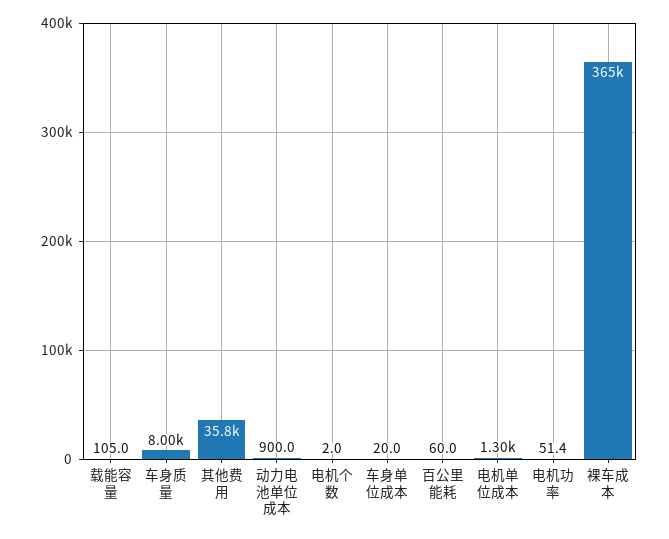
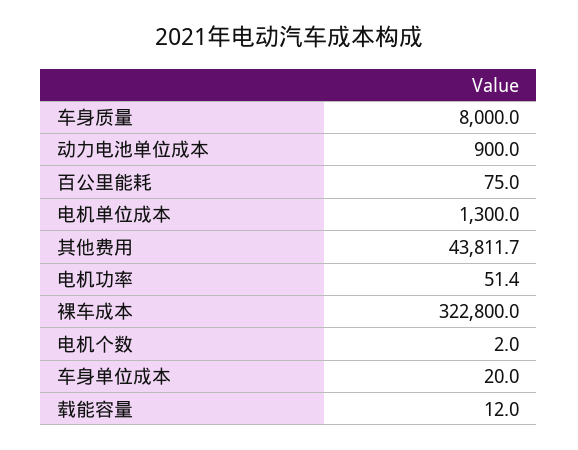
载能容量: 105 -> 12
其他费用: 35800 -> 43811.7
百公里能耗: 60 -> 75
裸车成本: 365000 -> 322800

